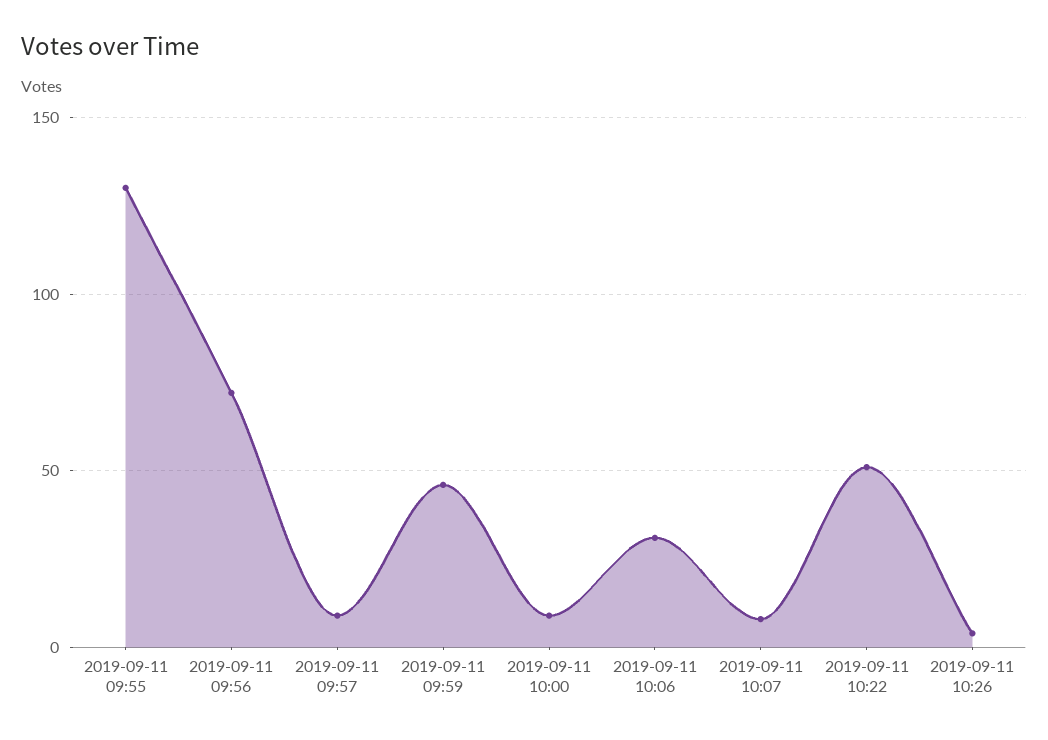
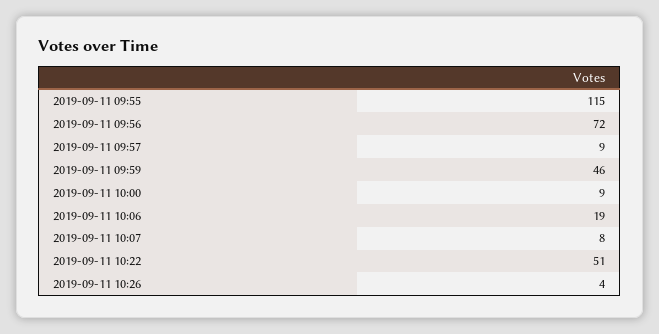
2019-09-11 09:55: 130 -> 115
2019-09-11 10:06: 30 -> 19

